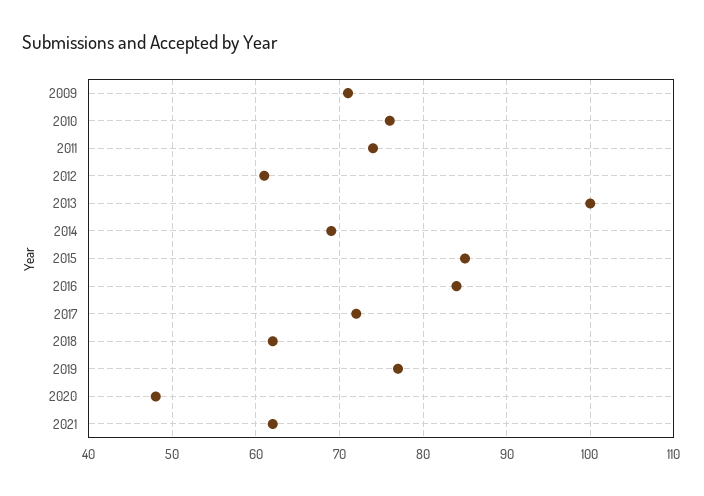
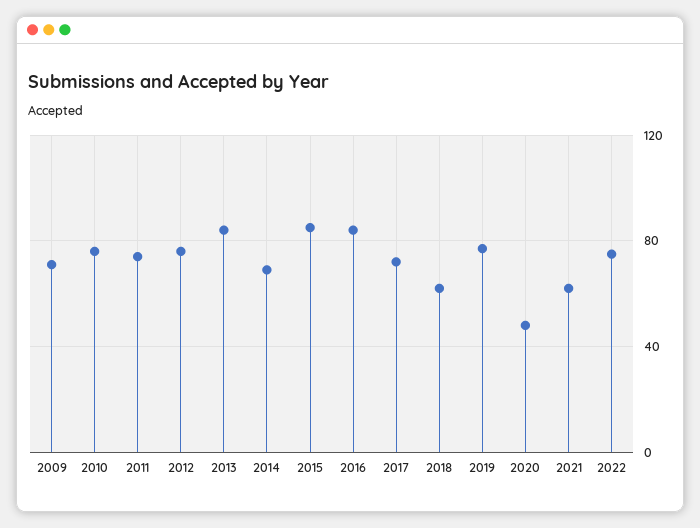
2012: 61 -> 75
2013: 100 -> 85
2022: none -> 75

